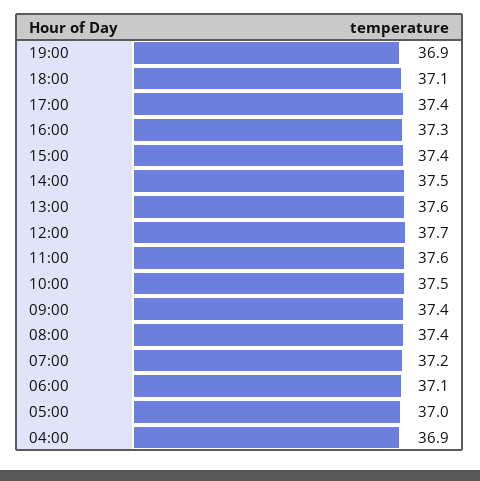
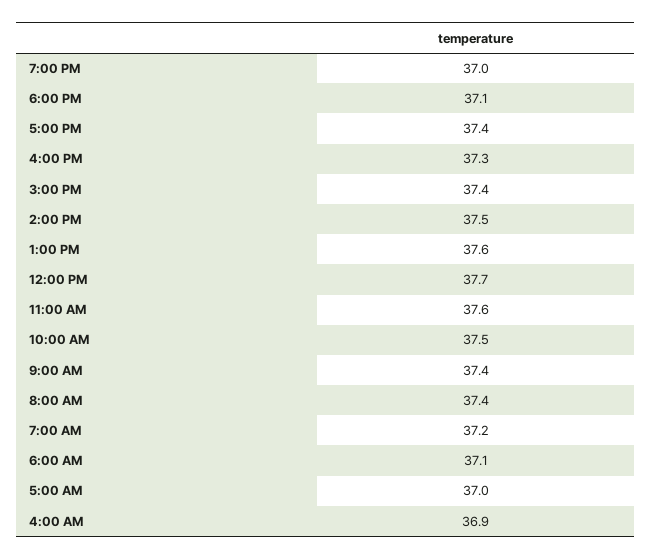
19:00: 36.9 -> 37

